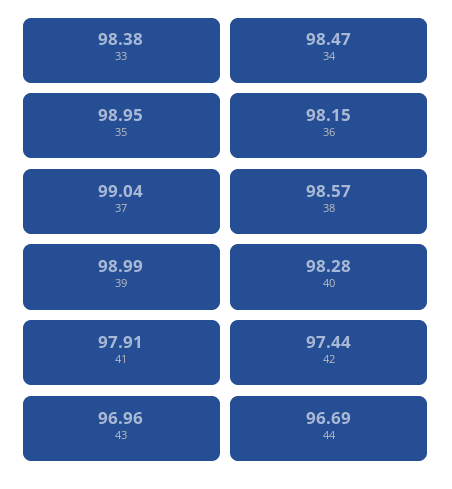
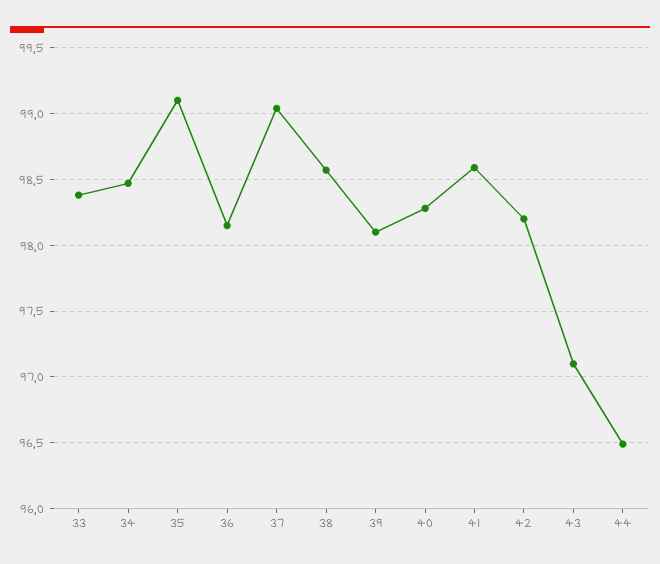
35: 98.95 -> 99.1
39: 98.99 -> 98.1
41: 97.91 -> 98.6
42: 97.44 -> 98.2
43: 96.96 -> 97.1
44: 96.69 -> 96.5

